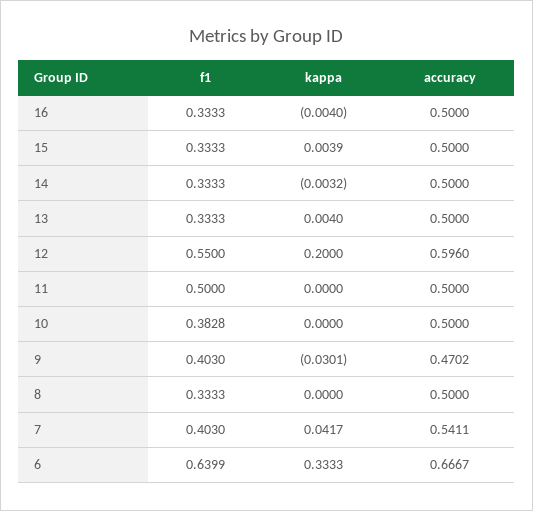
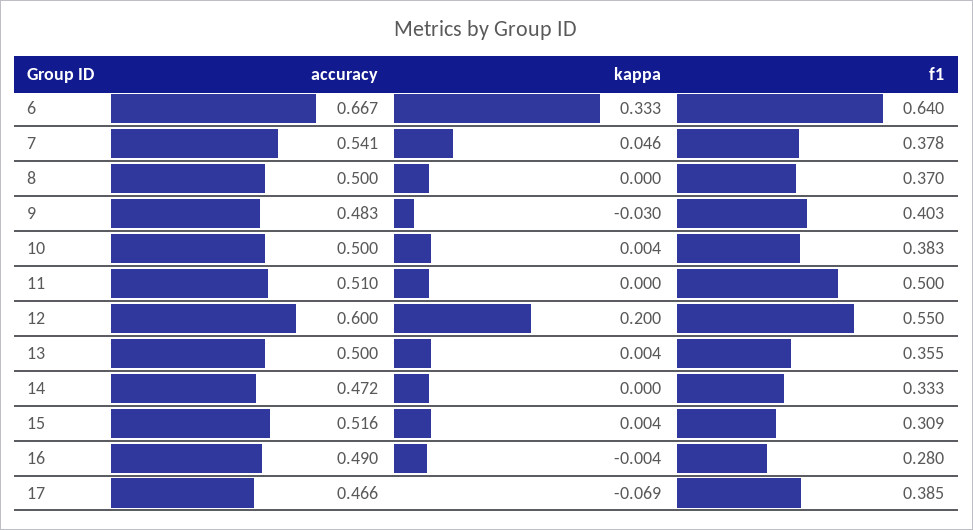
f1, 16: 0.3333 -> 0.28
accuracy, 16: 0.5 -> 0.49
f1, 15: 0.3333 -> 0.309
accuracy, 15: 0.5 -> 0.516
kappa, 14: -0.0032 -> 0
accuracy, 14: 0.5 -> 0.472
f1, 13: 0.3333 -> 0.355
accuracy, 12: 0.596 -> 0.6
accuracy, 11: 0.5 -> 0.51
kappa, 10: 0 -> 0.004
accuracy, 9: 0.4702 -> 0.483
f1, 8: 0.3333 -> 0.37
f1, 7: 0.403 -> 0.378
kappa, 7: 0.0417 -> 0.046
accuracy, 17: none -> 0.466
kappa, 17: none -> -0.069
f1, 17: none -> 0.385

